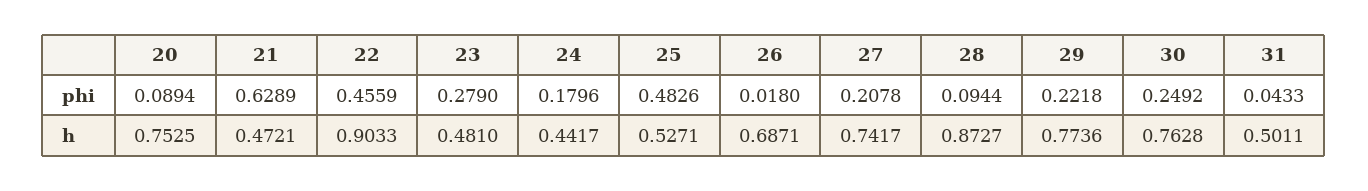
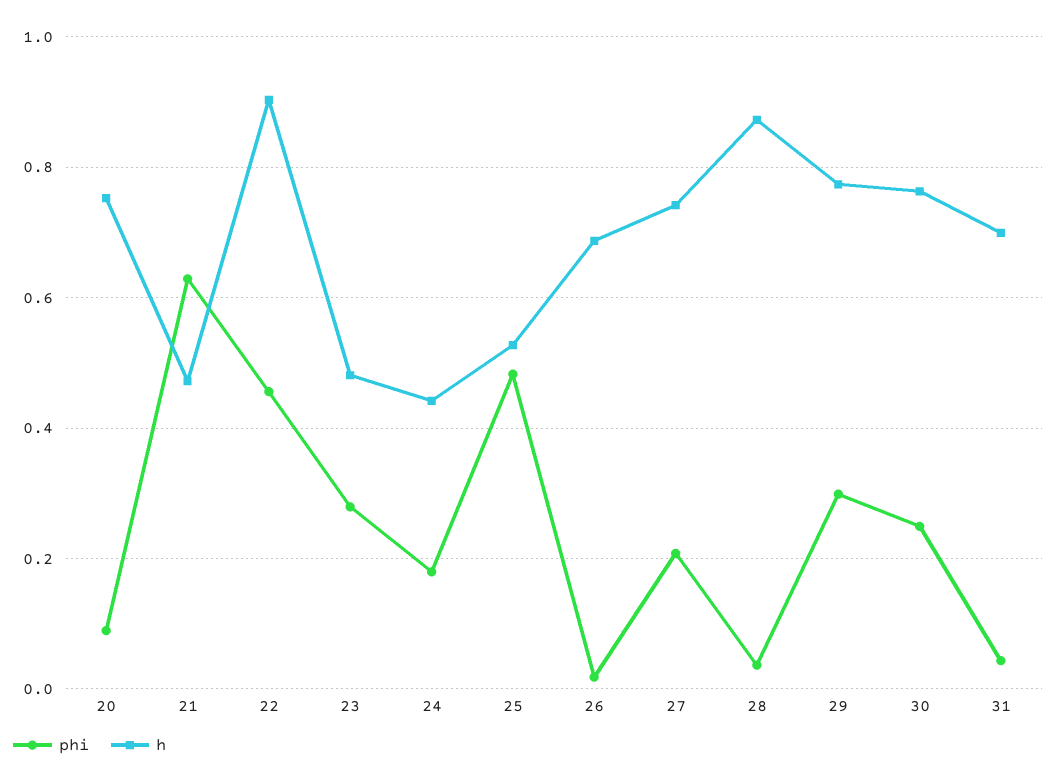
phi, 28: 0.0944 -> 0.04
phi, 29: 0.2218 -> 0.3
h, 31: 0.5011 -> 0.7

